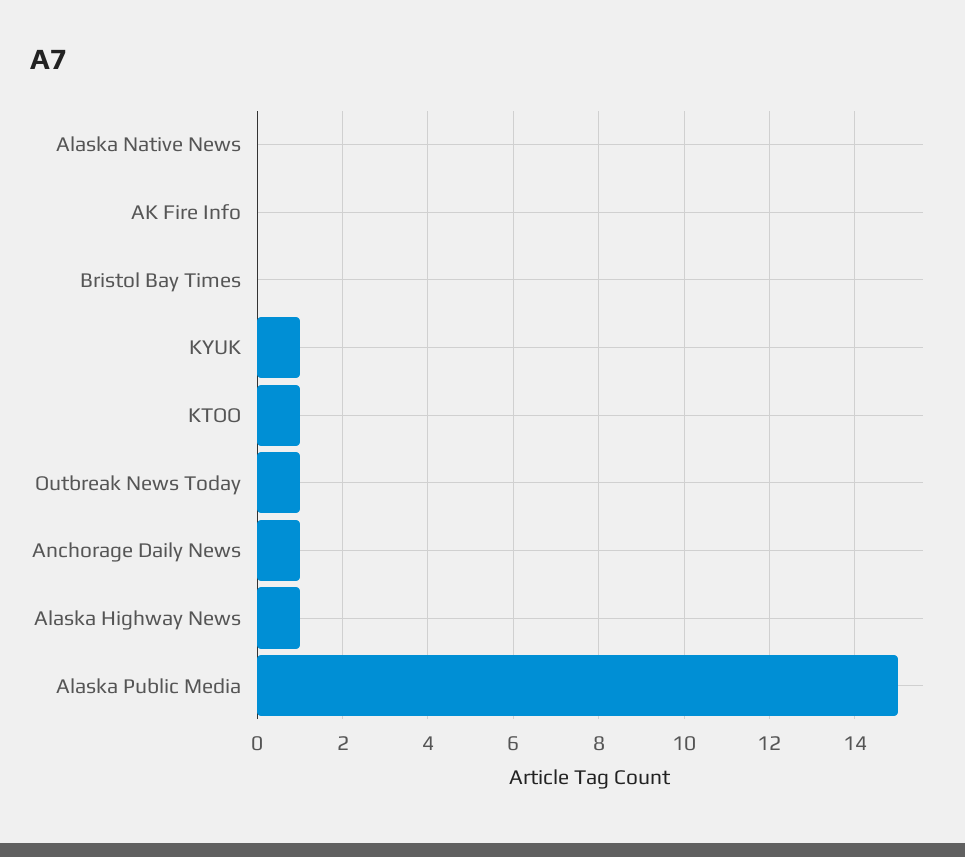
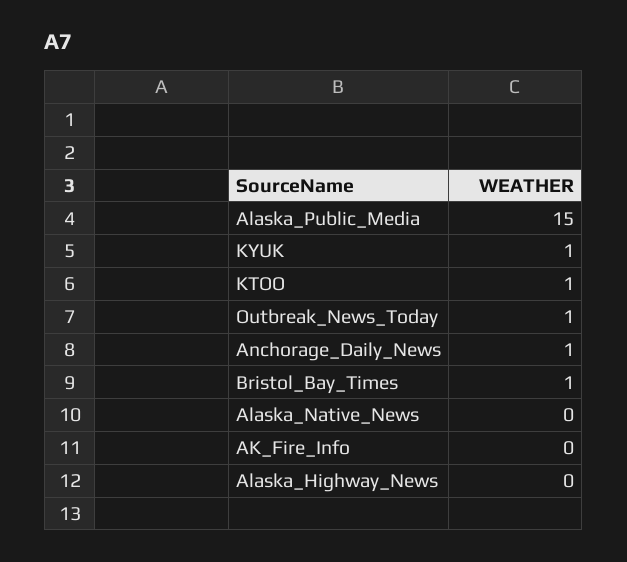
Bristol Bay Times: 0 -> 1
Alaska Highway News: 1 -> 0

